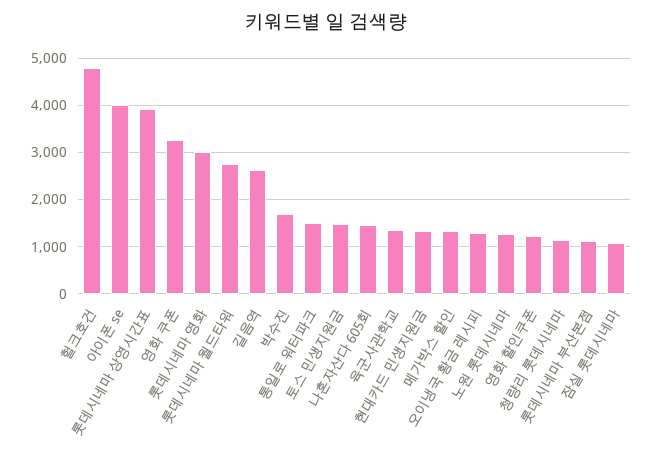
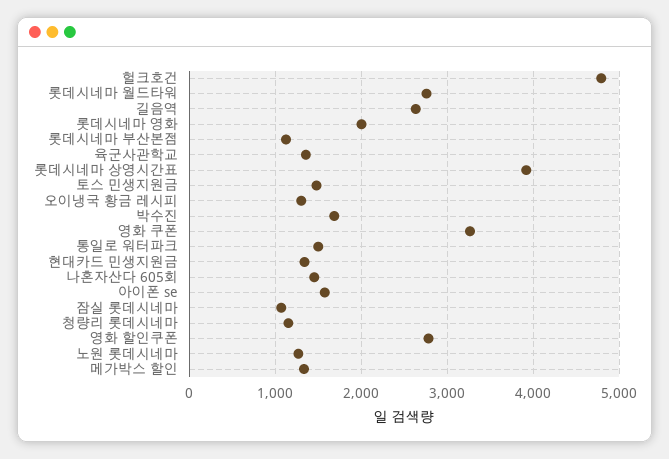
아이폰 se: 4000 -> 1600
롯데시네마 영화: 3000 -> 2000
영화 할인쿠폰: 1200 -> 2800

